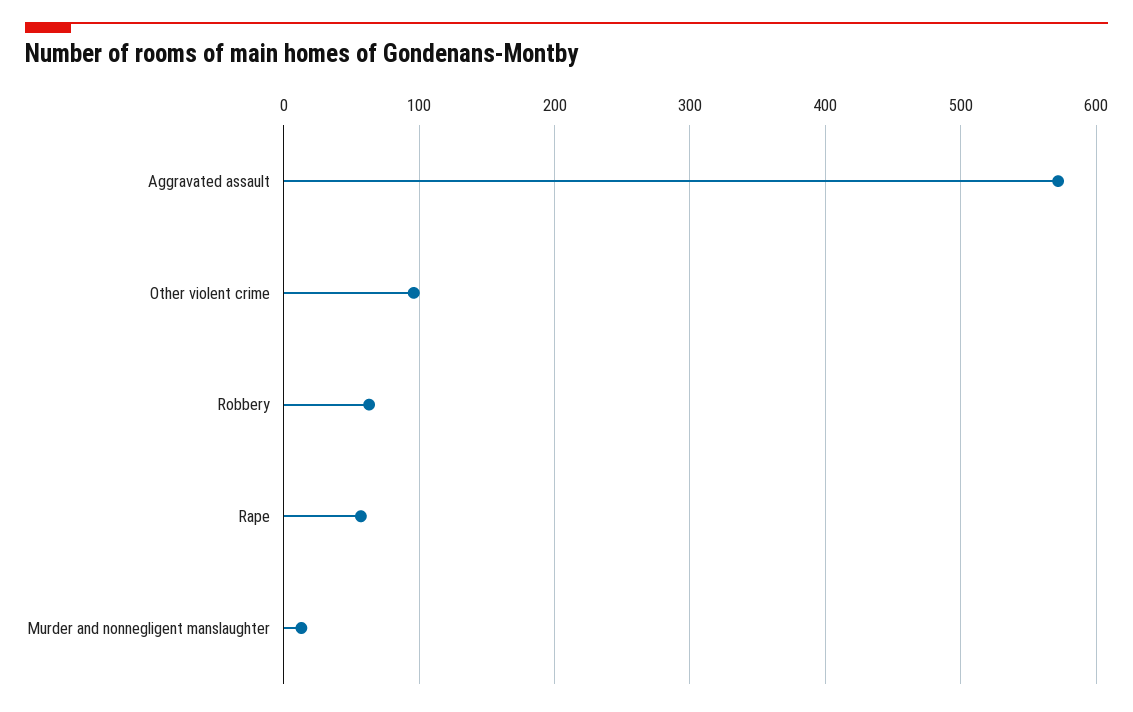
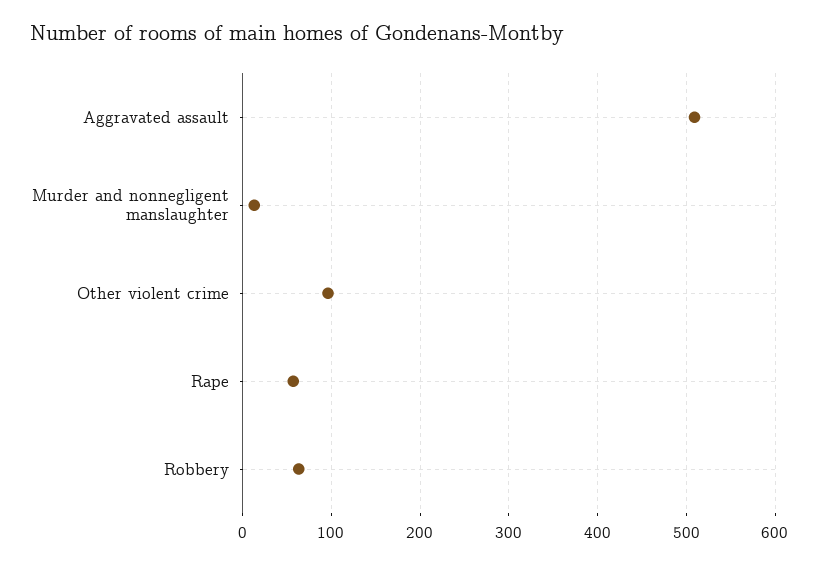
Aggravated assault: 570 -> 510

